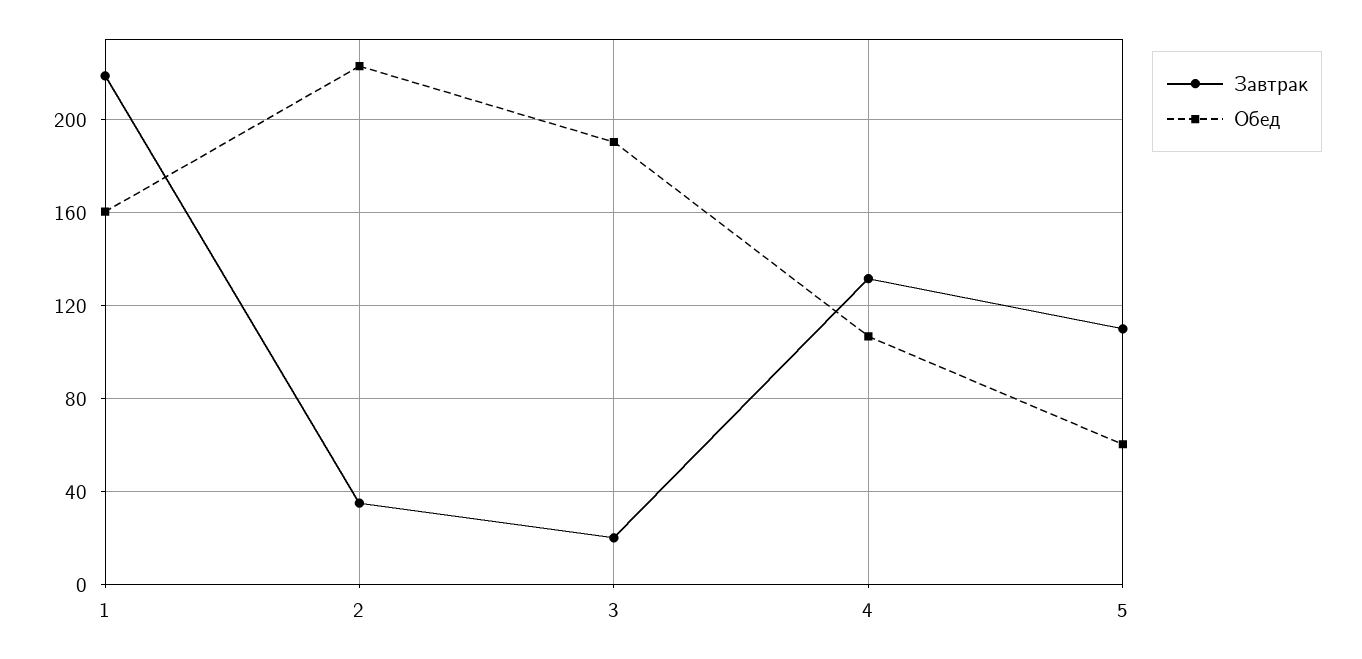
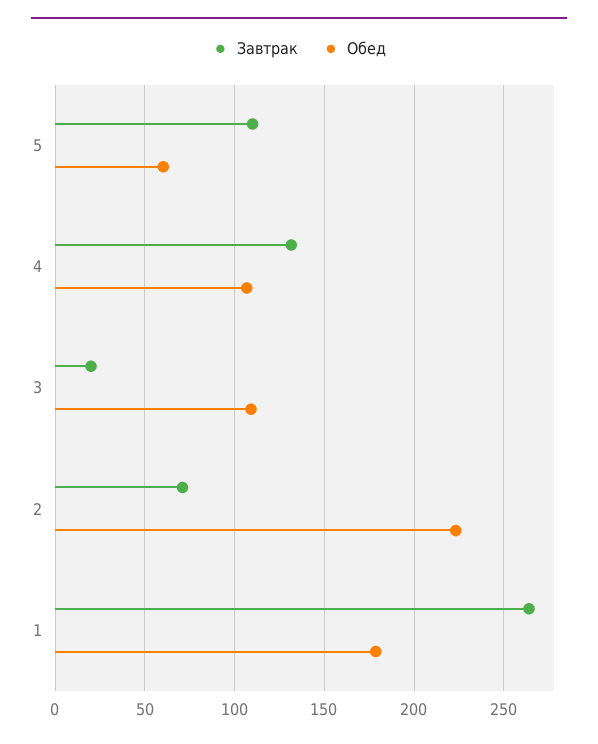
Завтрак, 1: 220 -> 265
Обед, 1: 160 -> 180
Завтрак, 2: 35 -> 70
Обед, 3: 190 -> 110

